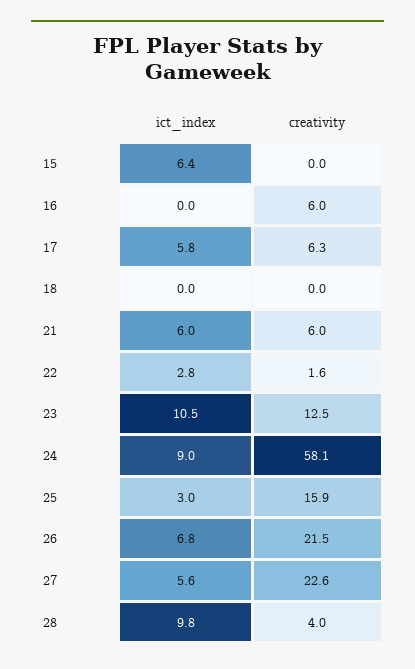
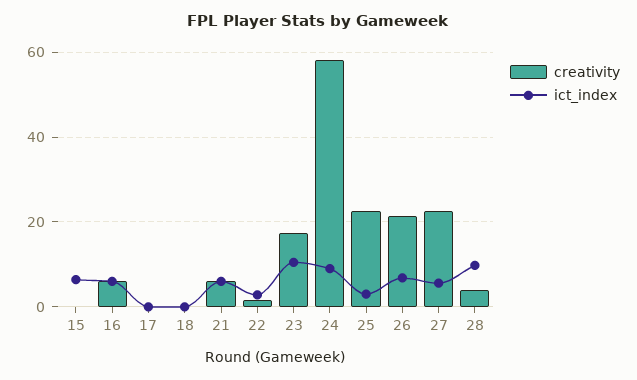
ict_index, 16: 0 -> 6
ict_index, 17: 5.8 -> 0
creativity, 17: 6.3 -> 0
creativity, 23: 12.5 -> 18
creativity, 25: 15.9 -> 22

